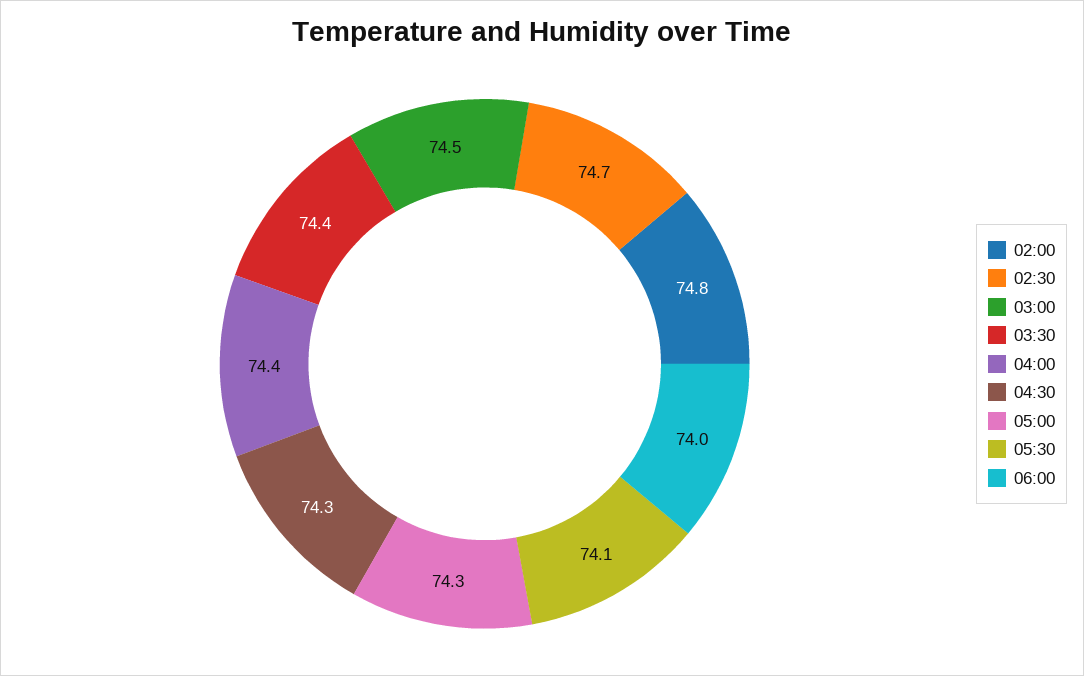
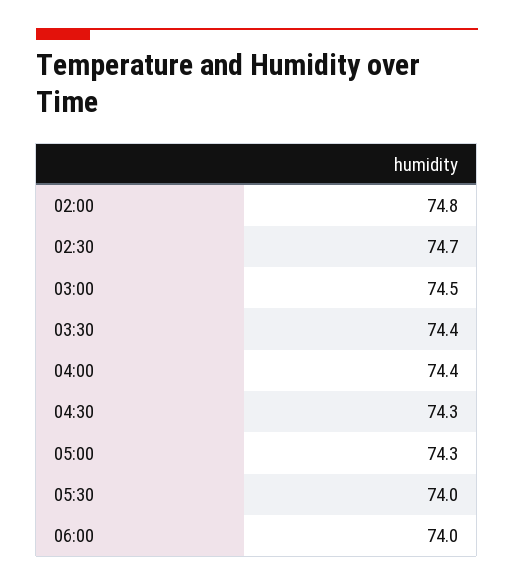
05:30: 74.1 -> 74

